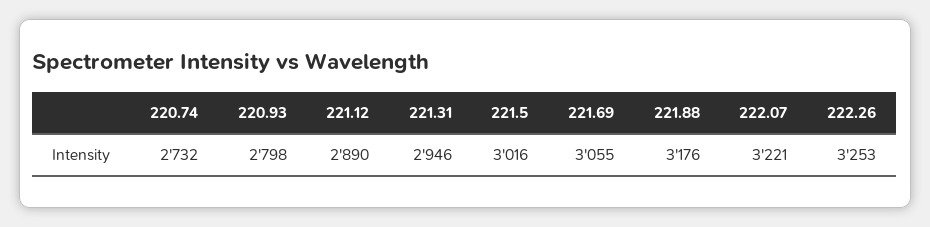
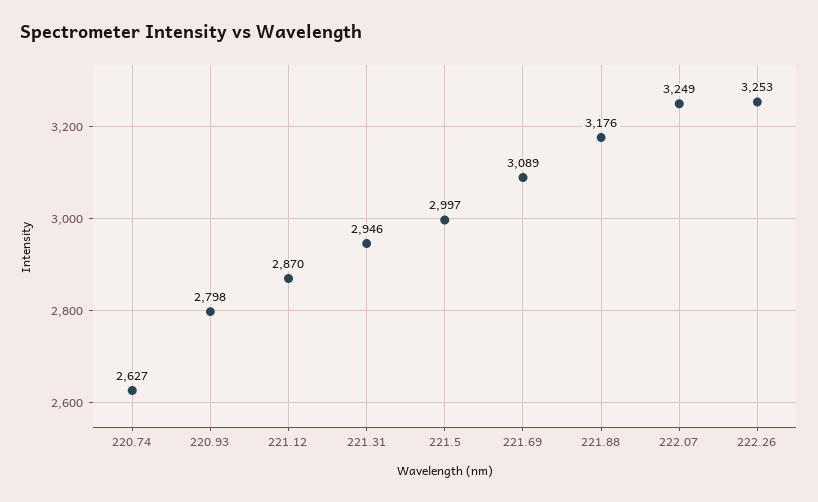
220.74: 2732 -> 2627
221.12: 2890 -> 2870
221.5: 3016 -> 2997
221.69: 3055 -> 3089
222.07: 3221 -> 3249

